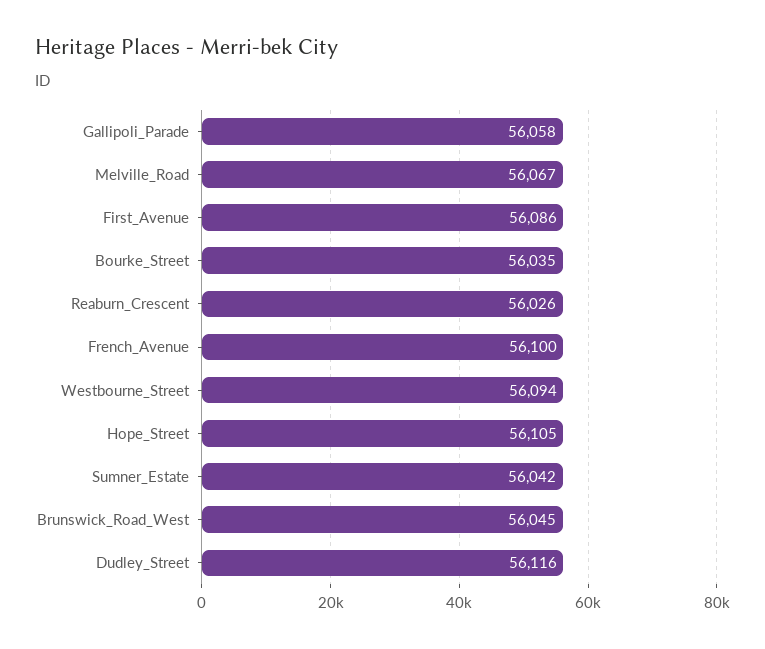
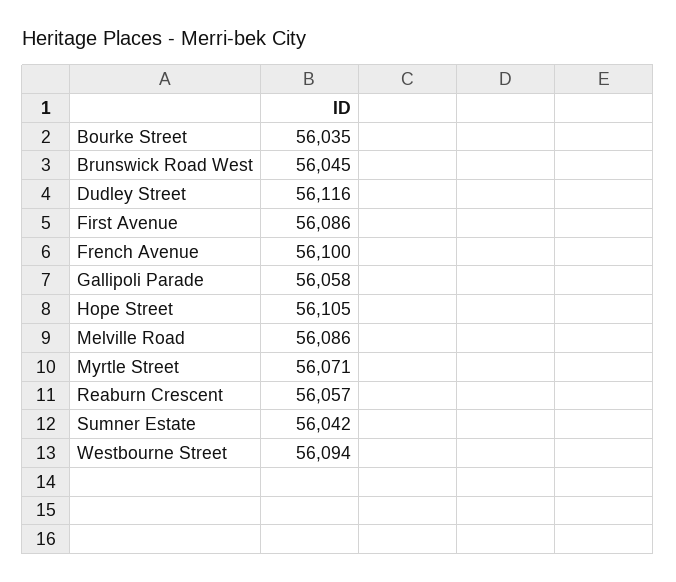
Melville_Road: 56067 -> 56086
Reaburn_Crescent: 56026 -> 56057
Myrtle Street: none -> 56071

